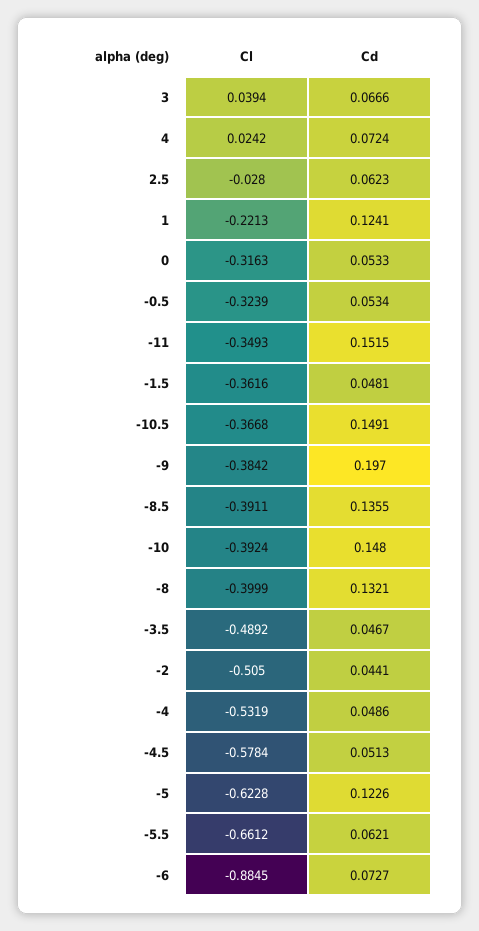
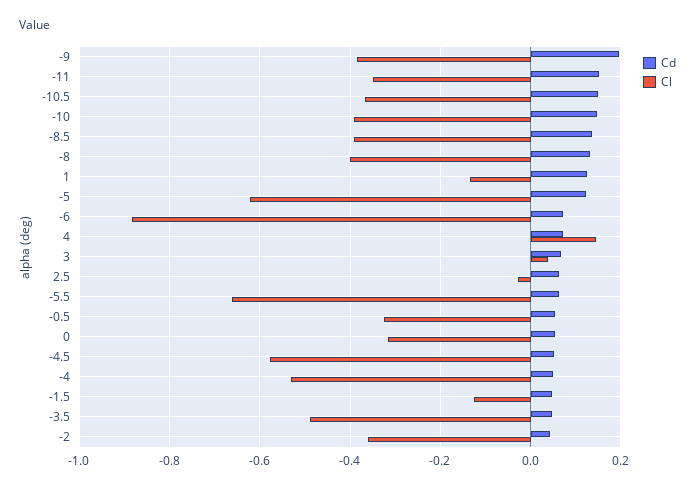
Cl, 4: 0.0242 -> 0.14
Cl, 1: -0.2213 -> -0.14
Cl, -1.5: -0.3616 -> -0.12
Cl, -2: -0.505 -> -0.36

